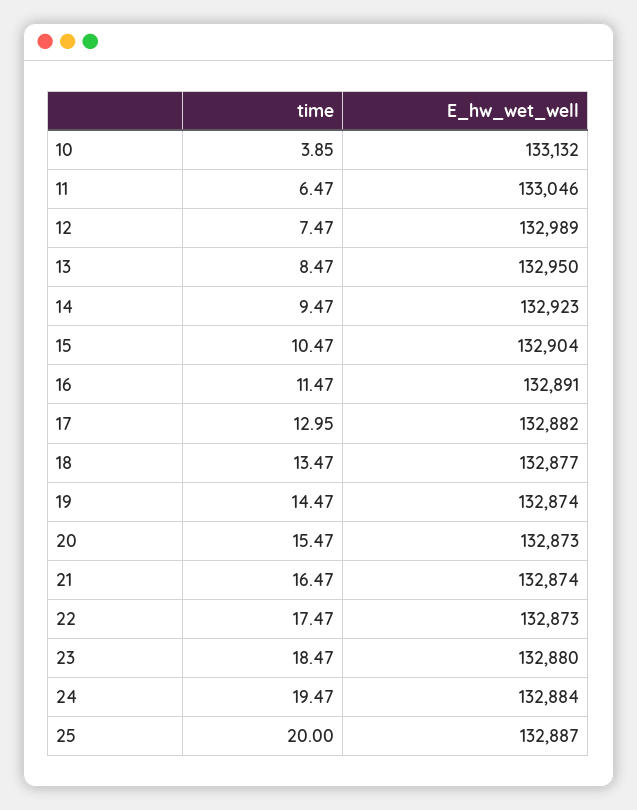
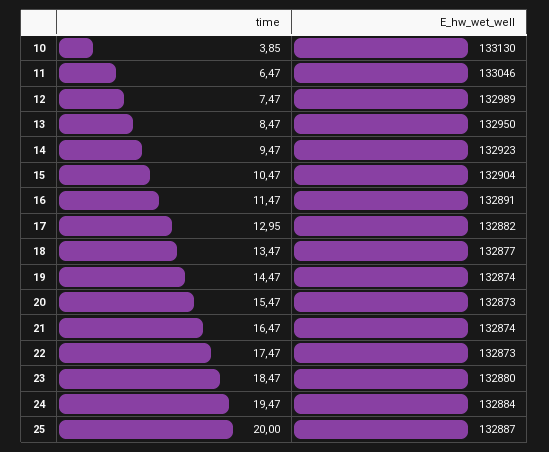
E_hw_wet_well, 10: 133132 -> 133130

